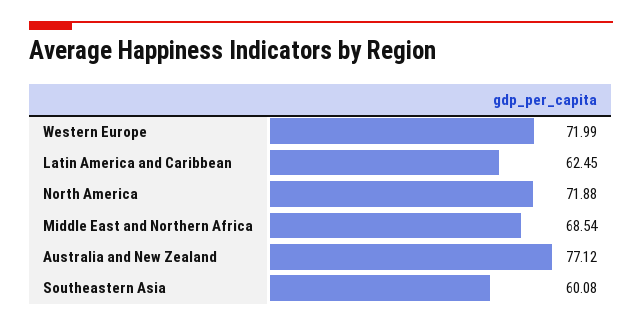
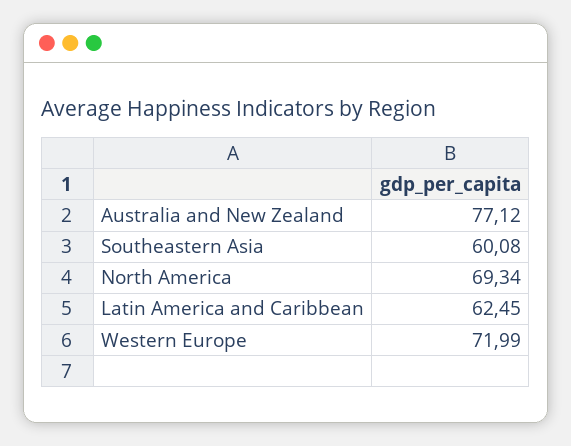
North America: 71.88 -> 69.34
Middle East and Northern Africa: 68.54 -> none

